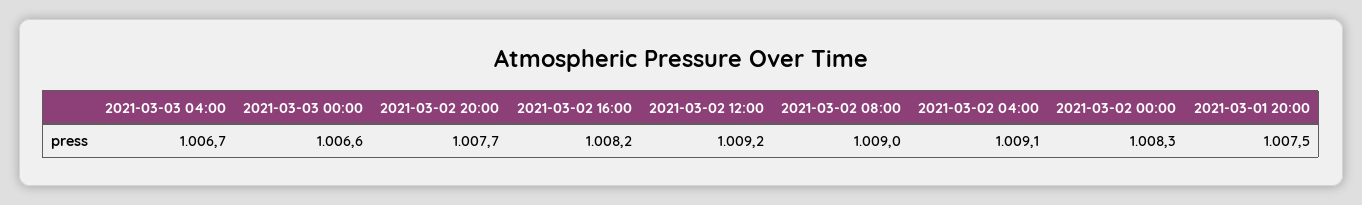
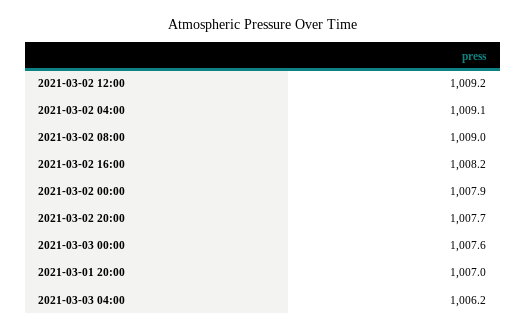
2021-03-03 04:00: 1006.7 -> 1006.2
2021-03-03 00:00: 1006.6 -> 1007.6
2021-03-02 00:00: 1008.3 -> 1007.9
2021-03-01 20:00: 1007.5 -> 1007

